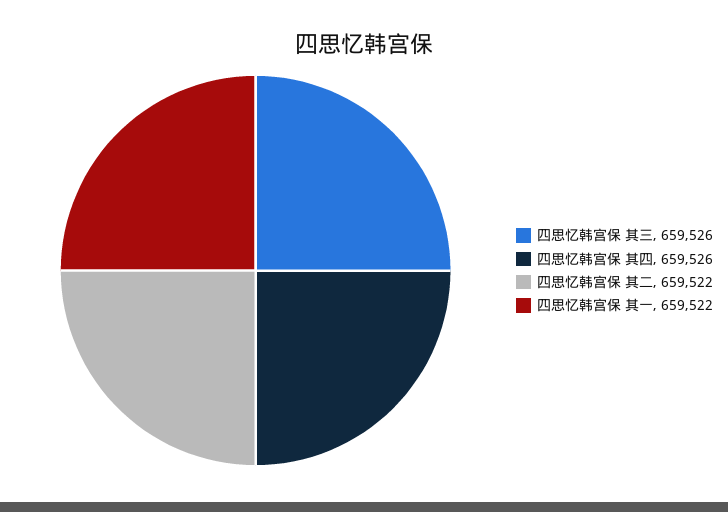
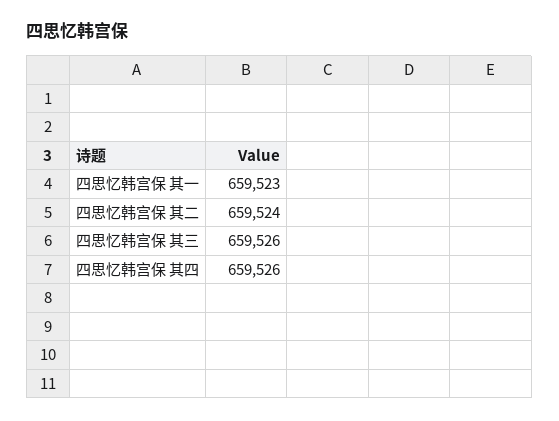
四思忆韩宫保 其二: 659522 -> 659524
四思忆韩宫保 其一: 659522 -> 659523

